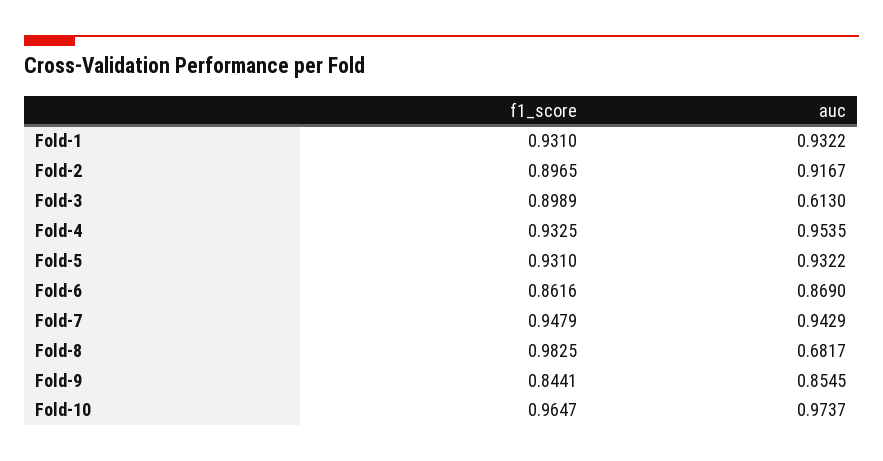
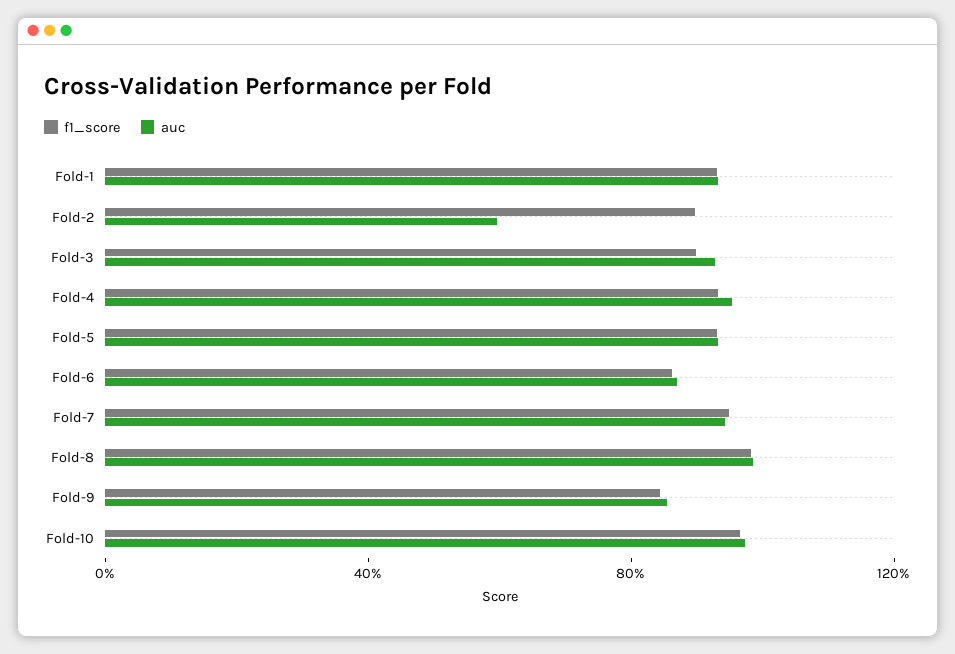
auc, Fold-2: 0.9167 -> 0.6
auc, Fold-3: 0.613 -> 0.9
auc, Fold-8: 0.6817 -> 1

